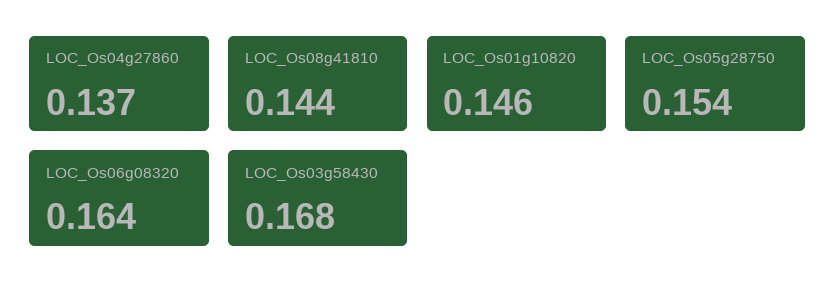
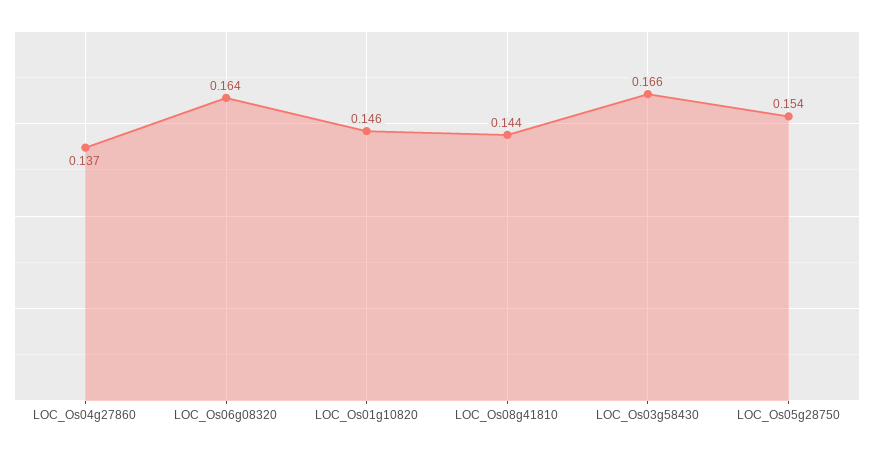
LOC_Os03g58430: 0.168 -> 0.166

